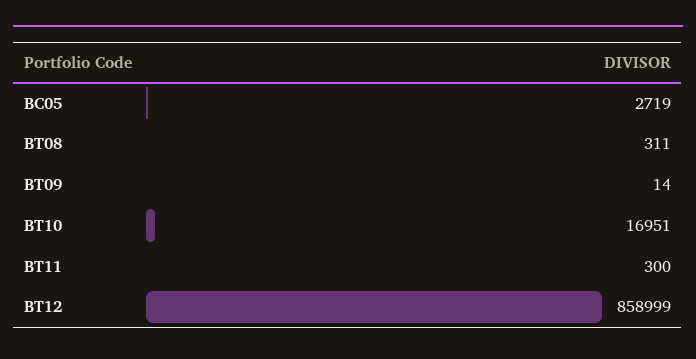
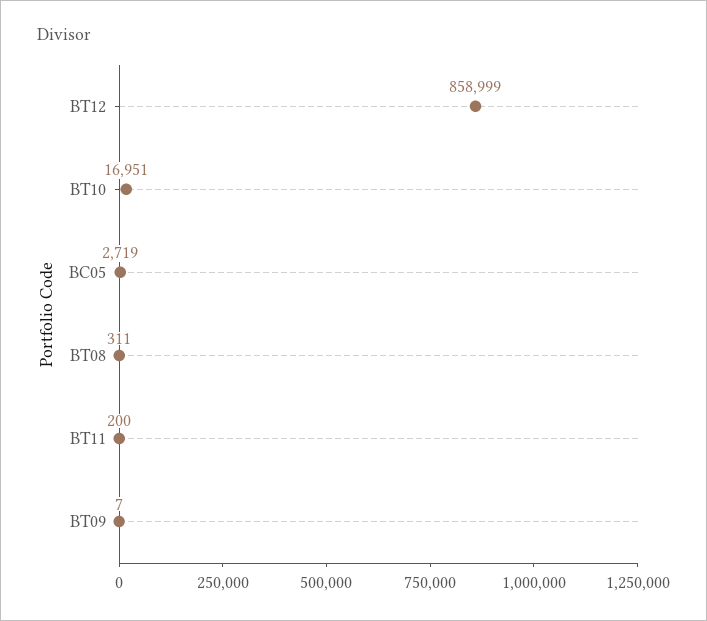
BT09: 14 -> 7
BT11: 300 -> 200

